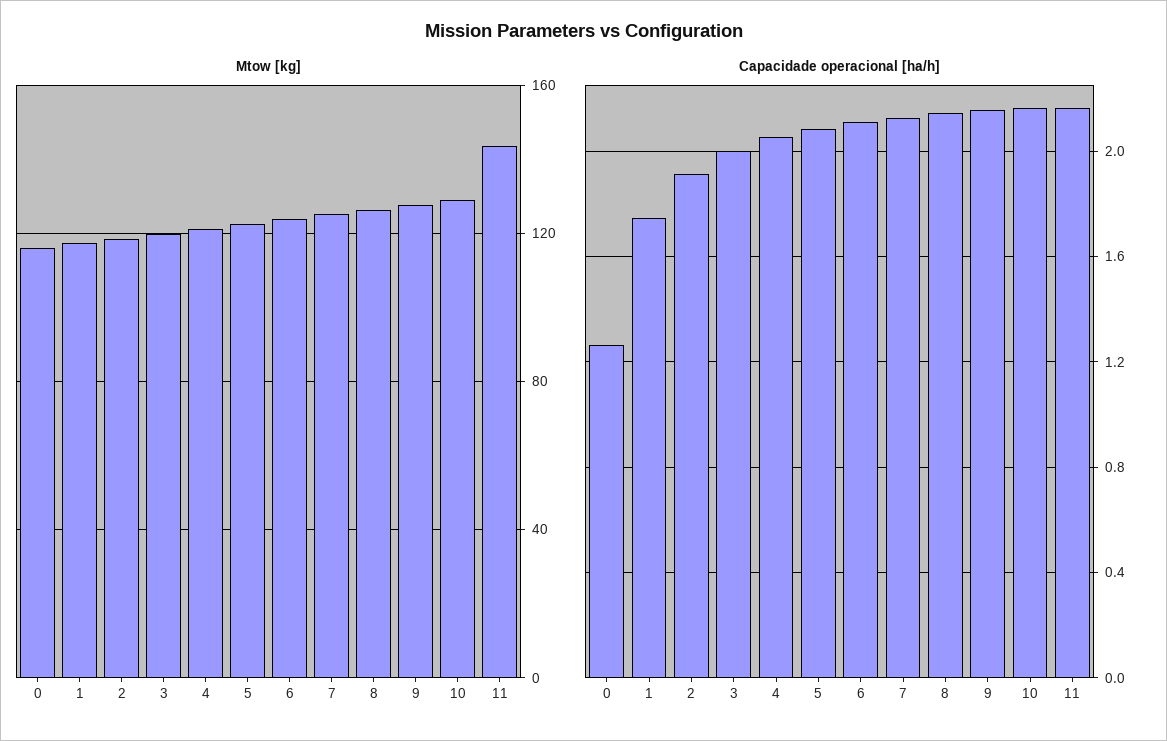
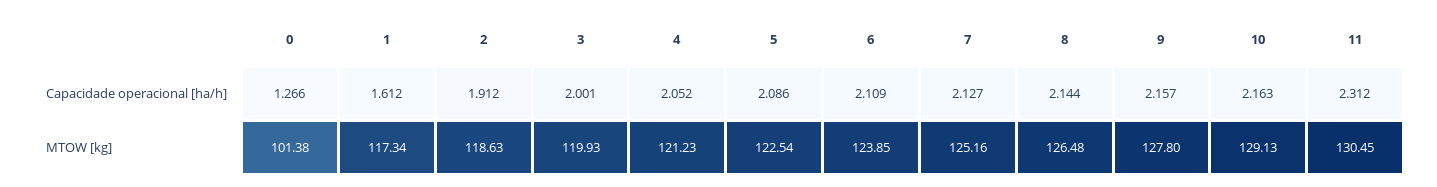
Mtow [kg], 0: 115 -> 101.38
Mtow [kg], 11: 145 -> 130.45
Capacidade operacional [ha/h], 1: 1.75 -> 1.612
Capacidade operacional [ha/h], 11: 2.15 -> 2.312

